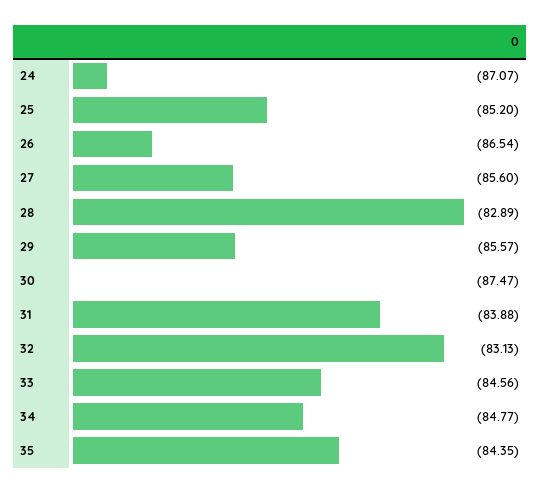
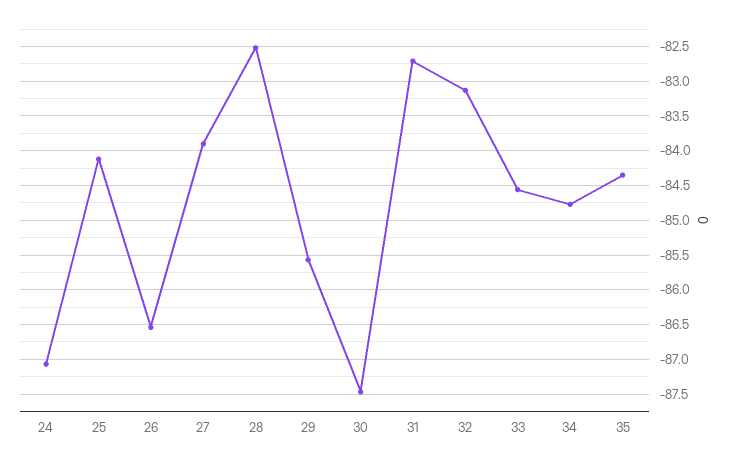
25: -85.2 -> -84.1
27: -85.6 -> -83.9
28: -82.89 -> -82.5
31: -83.88 -> -82.7

